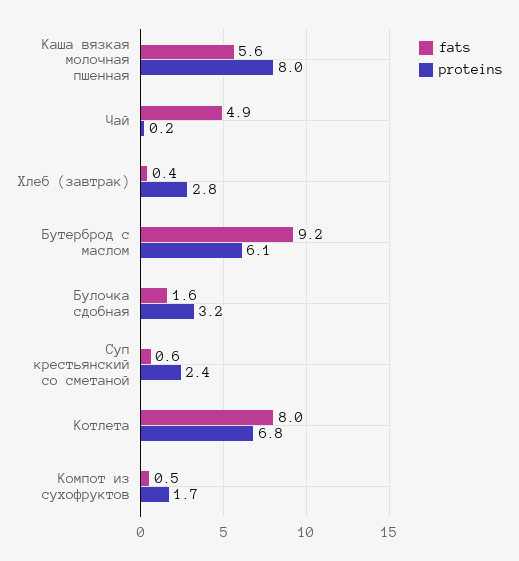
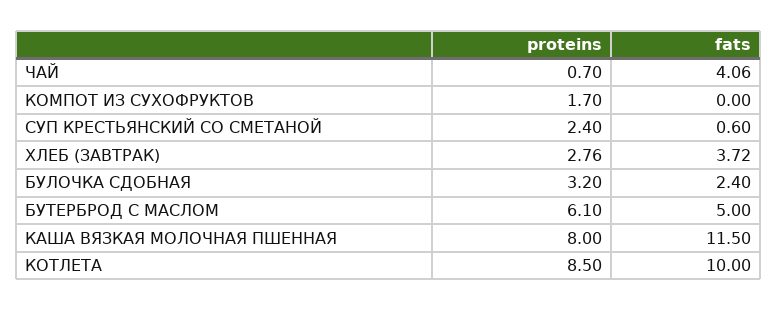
fats, Каша вязкая молочная пшенная: 5.6 -> 11.5
fats, Чай: 4.9 -> 4.06
proteins, Чай: 0.2 -> 0.7
fats, Хлеб (завтрак): 0.4 -> 3.72
fats, Бутерброд с маслом: 9.2 -> 5
fats, Булочка сдобная: 1.6 -> 2.4
fats, Котлета: 8 -> 10
proteins, Котлета: 6.8 -> 8.5
fats, Компот из сухофруктов: 0.5 -> 0

